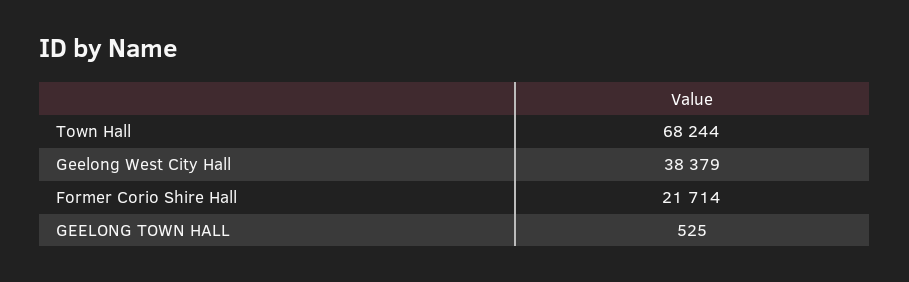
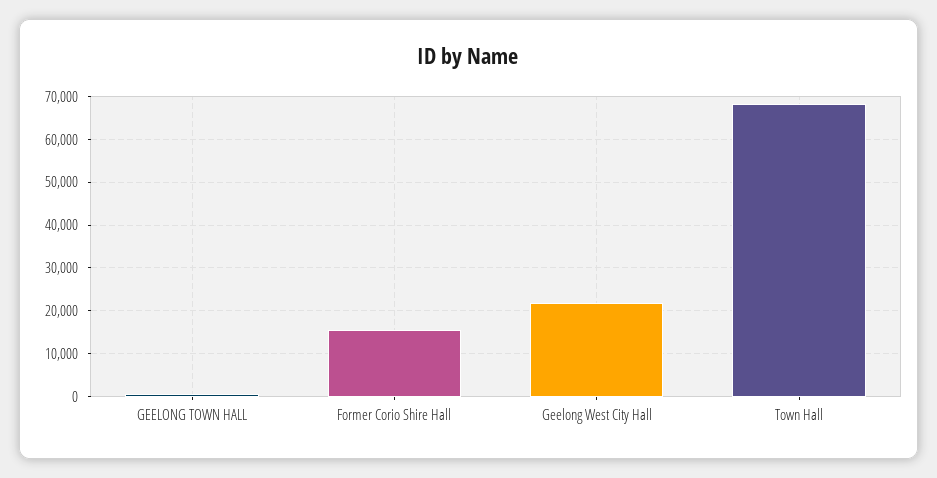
Geelong West City Hall: 38379 -> 22000
Former Corio Shire Hall: 21714 -> 16000

